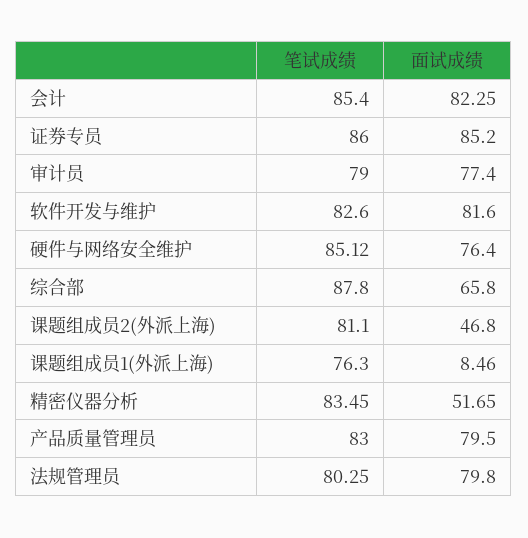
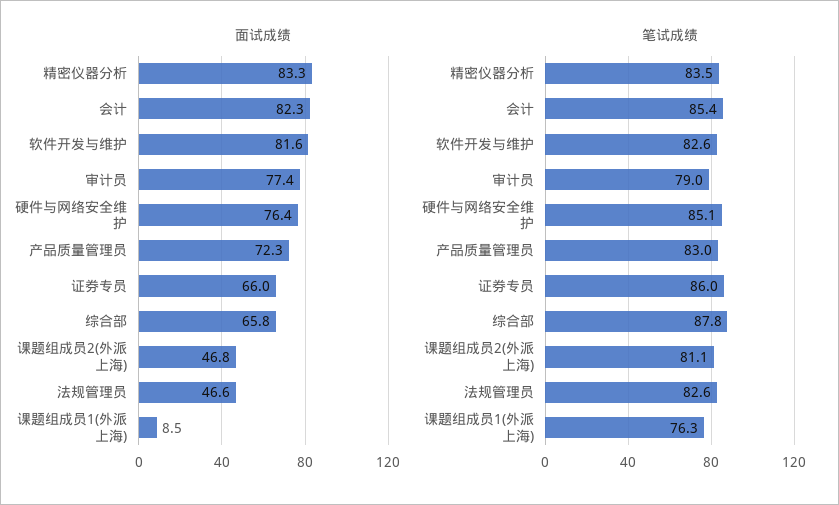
面试成绩, 证券专员: 85.2 -> 66
面试成绩, 精密仪器分析: 51.65 -> 83.3
面试成绩, 产品质量管理员: 79.5 -> 72.3
笔试成绩, 法规管理员: 80.25 -> 82.6
面试成绩, 法规管理员: 79.8 -> 46.6

